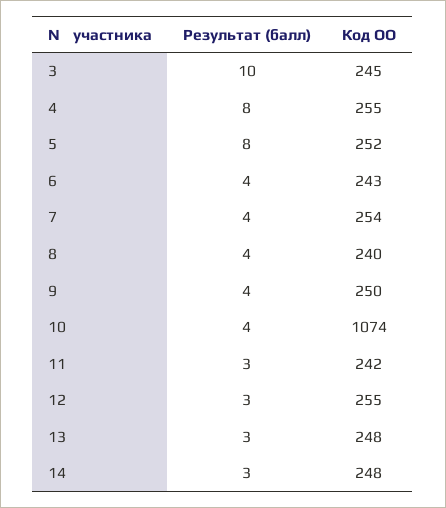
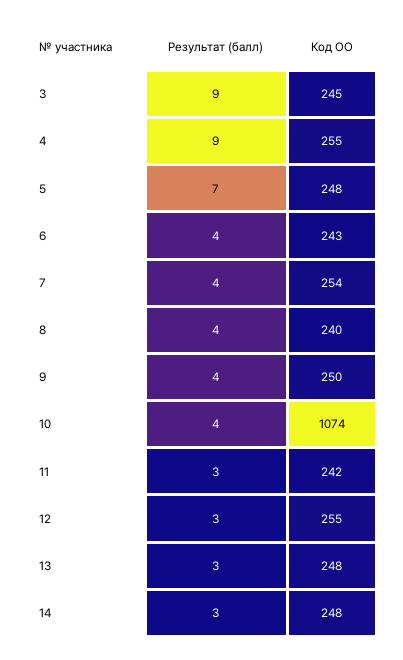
Результат (балл), 3: 10 -> 9
Результат (балл), 4: 8 -> 9
Результат (балл), 5: 8 -> 7
Код ОО, 5: 252 -> 248

